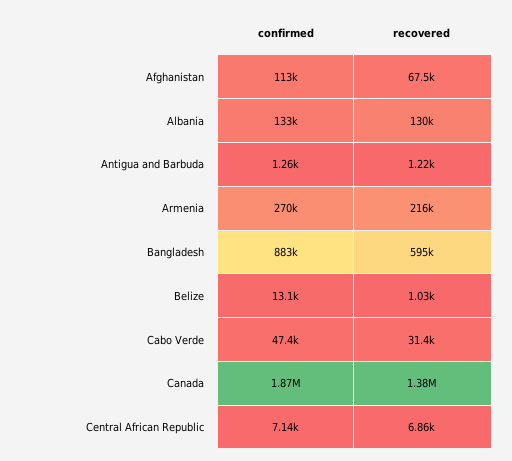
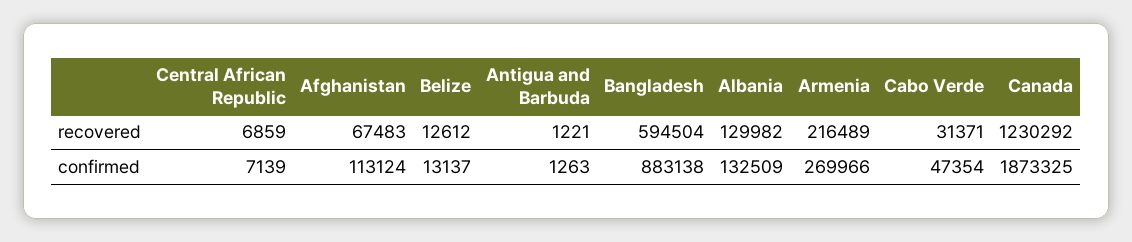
recovered, Belize: 1030 -> 12612
recovered, Canada: 1380000 -> 1230292

